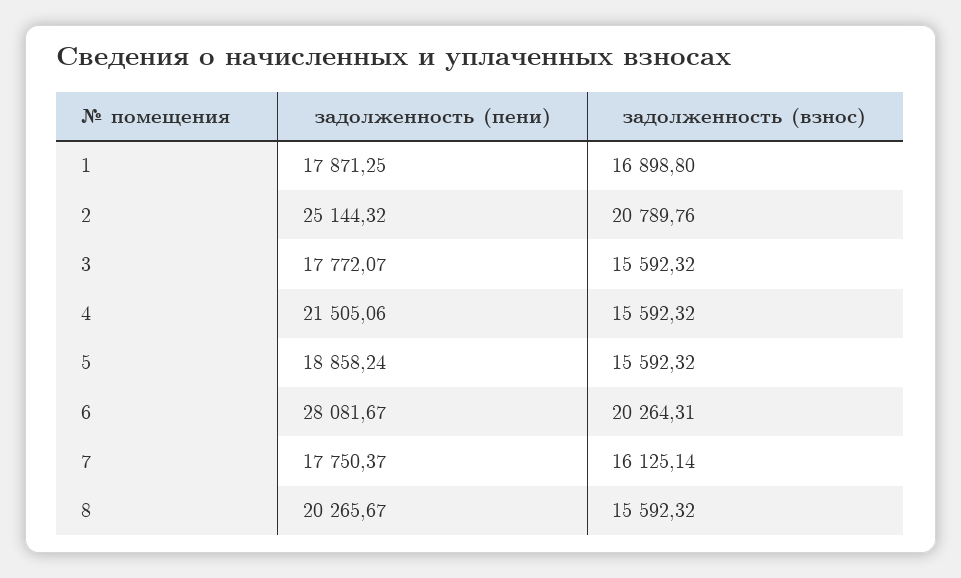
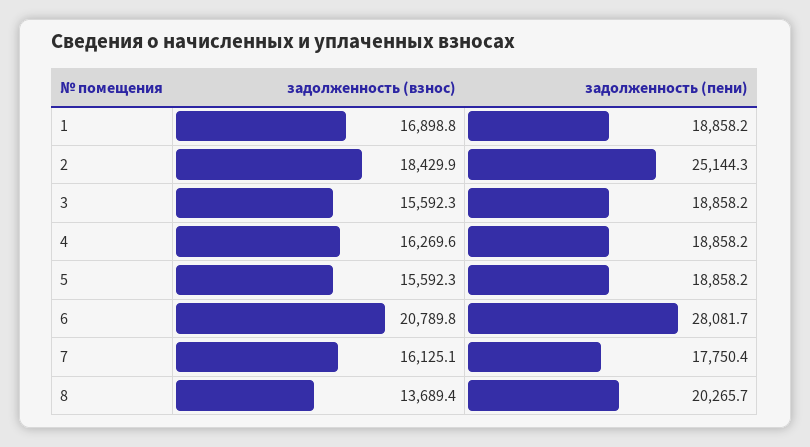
задолженность (пени), 1: 17871.25 -> 18858.2
задолженность (взнос), 2: 20789.76 -> 18429.9
задолженность (пени), 3: 17772.07 -> 18858.2
задолженность (пени), 4: 21505.06 -> 18858.2
задолженность (взнос), 4: 15592.32 -> 16269.6
задолженность (взнос), 6: 20264.31 -> 20789.8
задолженность (взнос), 8: 15592.32 -> 13689.4

